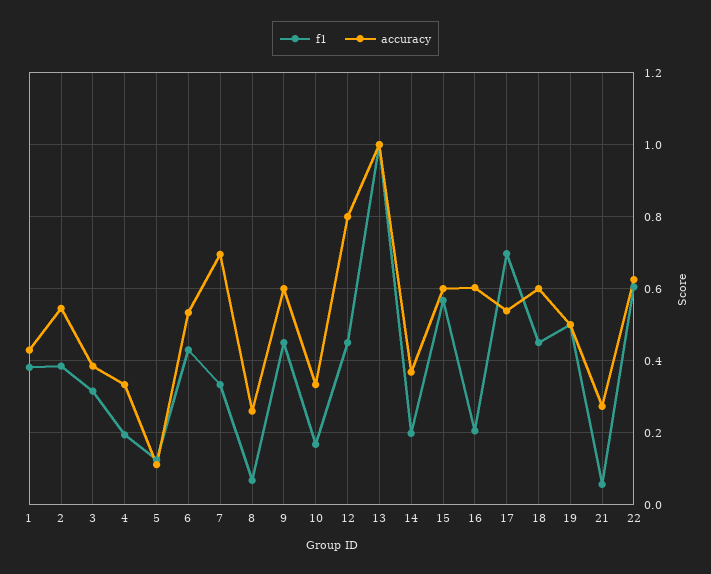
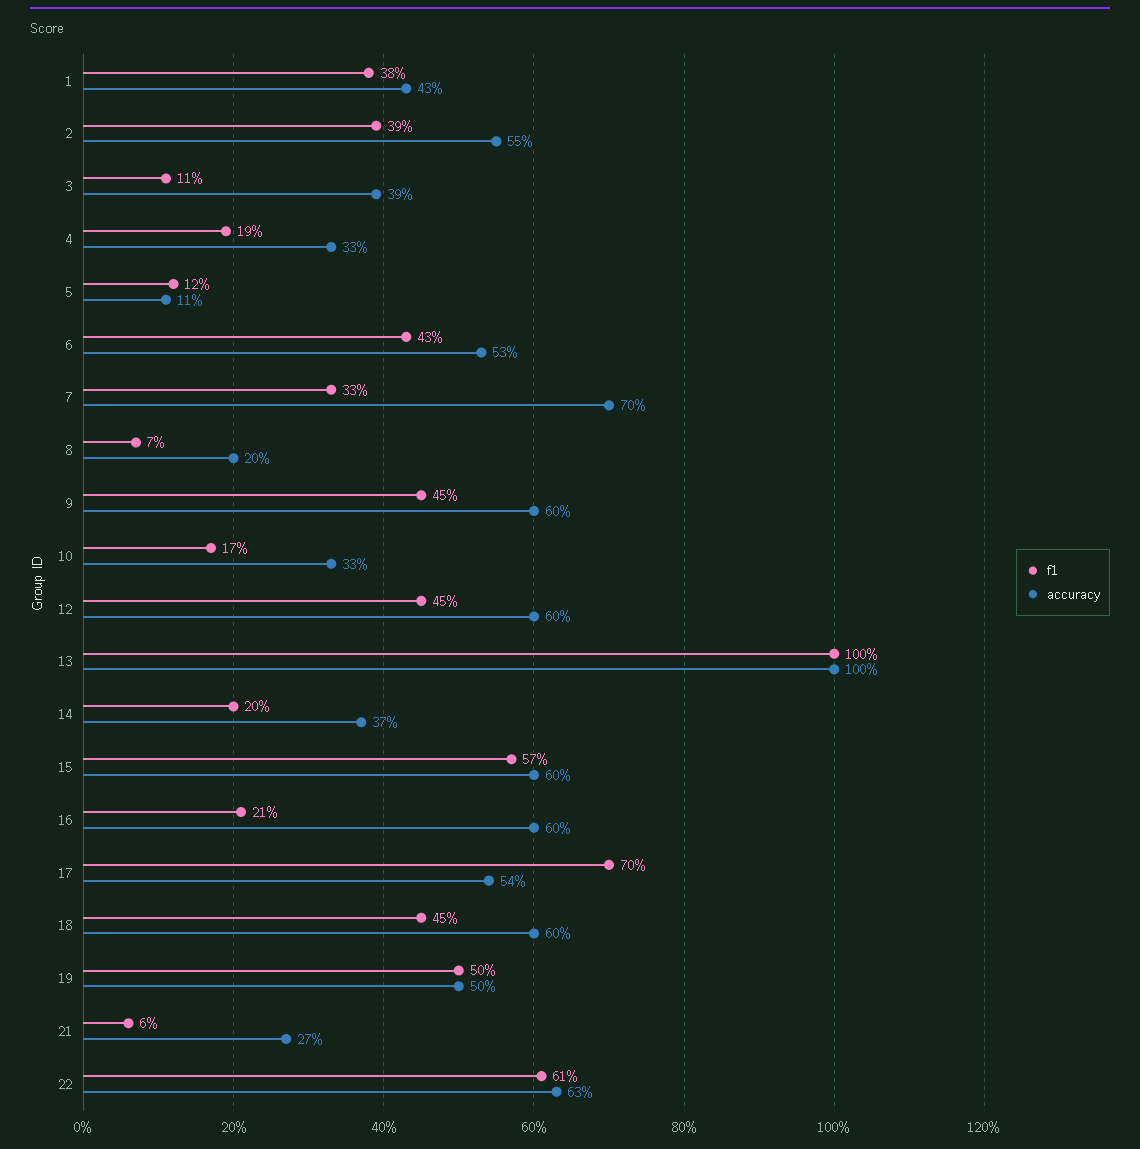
f1, 3: 0.32 -> 0.11
accuracy, 8: 0.26 -> 0.2
accuracy, 12: 0.8 -> 0.6

